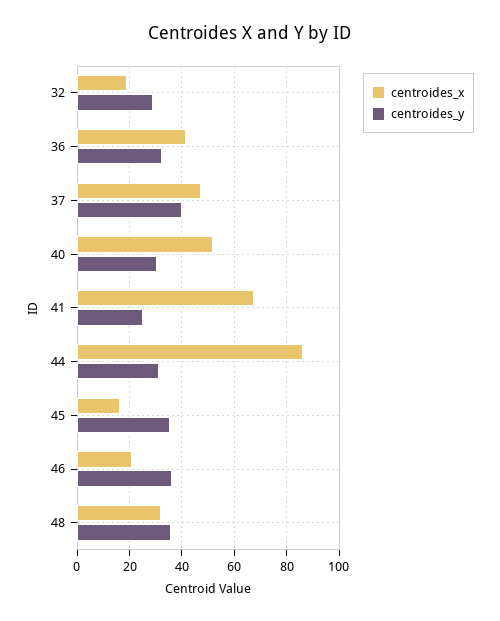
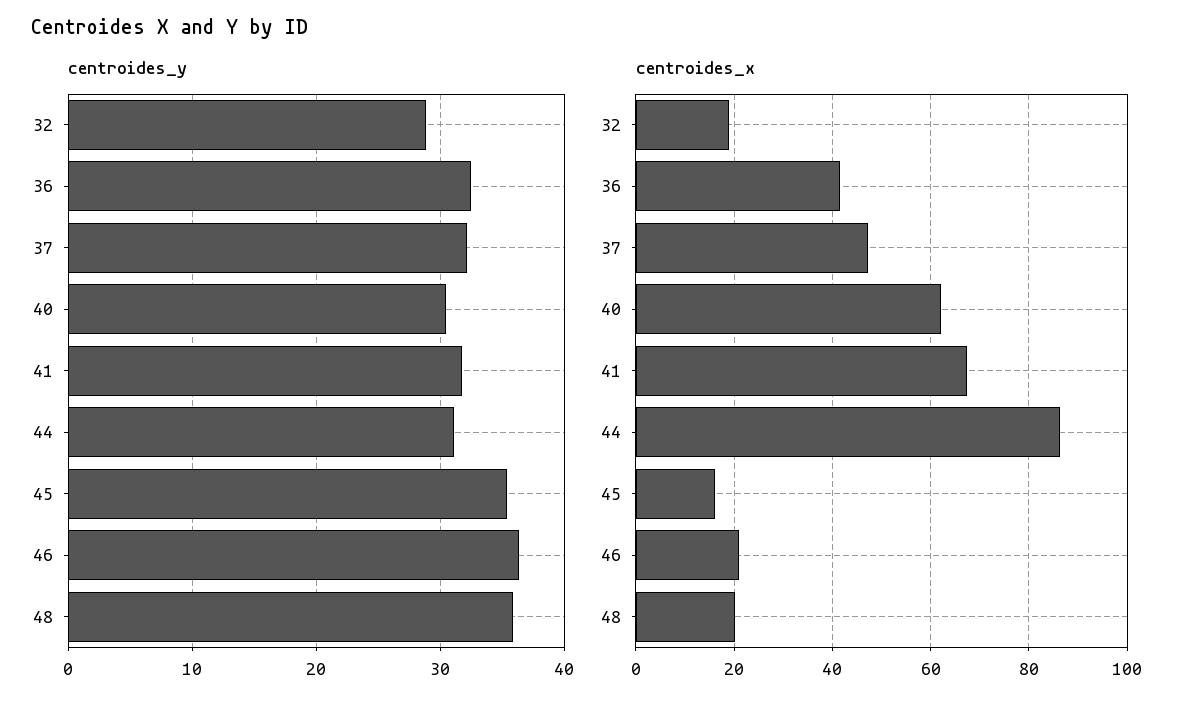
centroides_y, 37: 40 -> 32
centroides_x, 40: 52.5 -> 62
centroides_y, 41: 25 -> 32
centroides_x, 48: 32.5 -> 20

